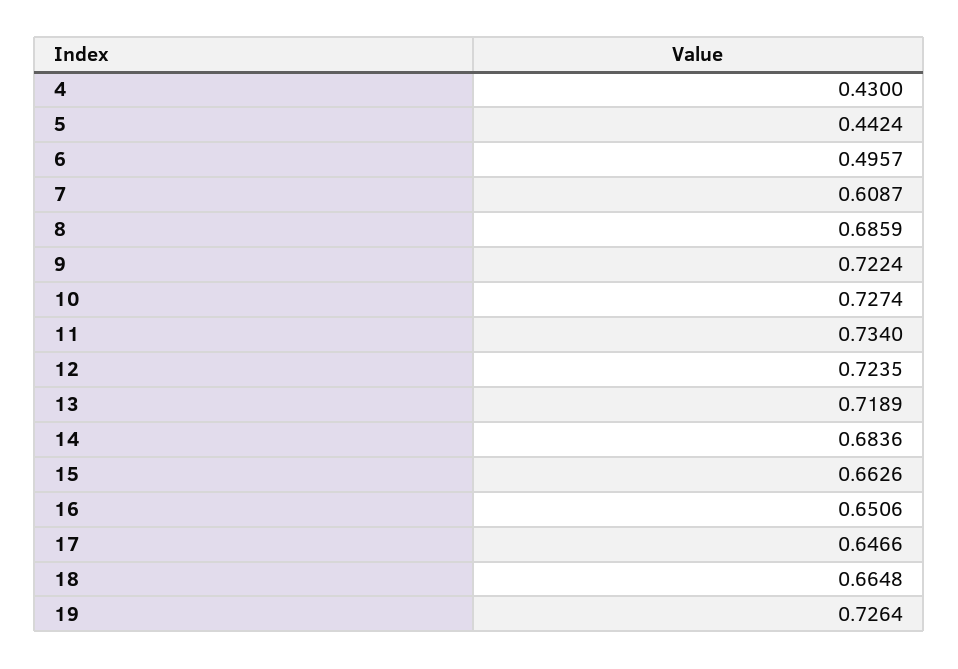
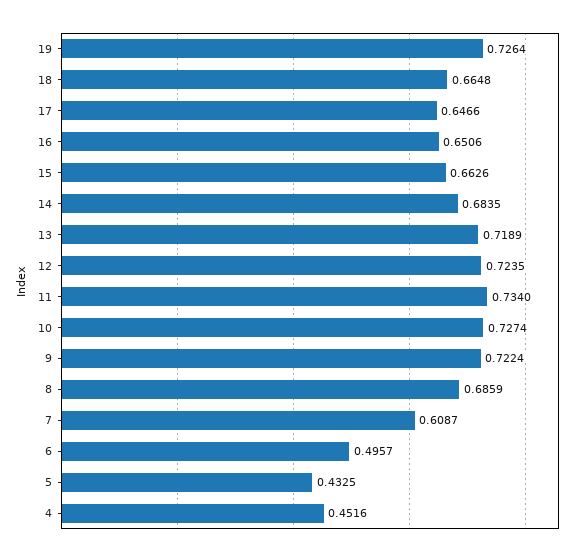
4: 0.43 -> 0.4516
5: 0.4424 -> 0.4325
14: 0.6836 -> 0.6835

